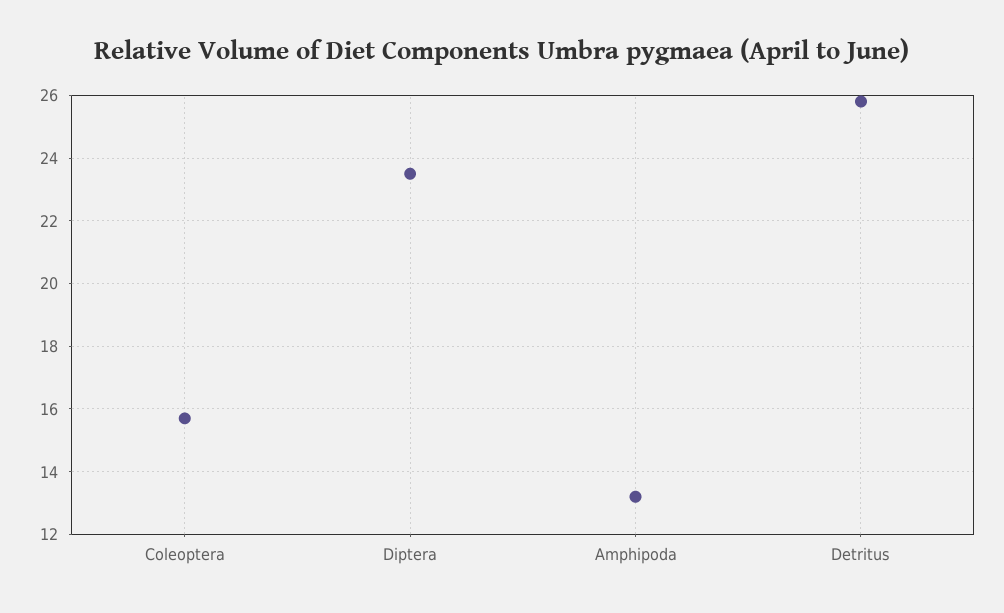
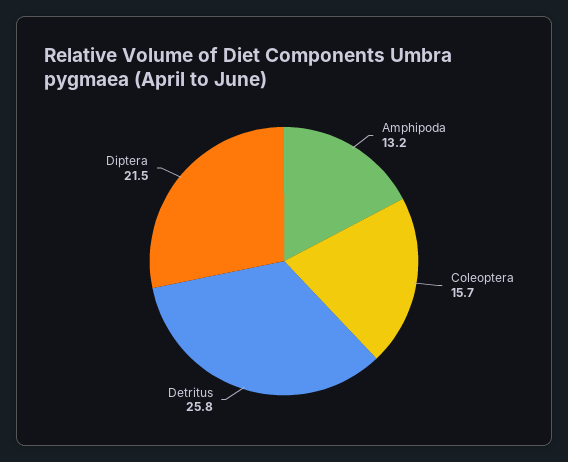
Diptera: 23.5 -> 21.5

